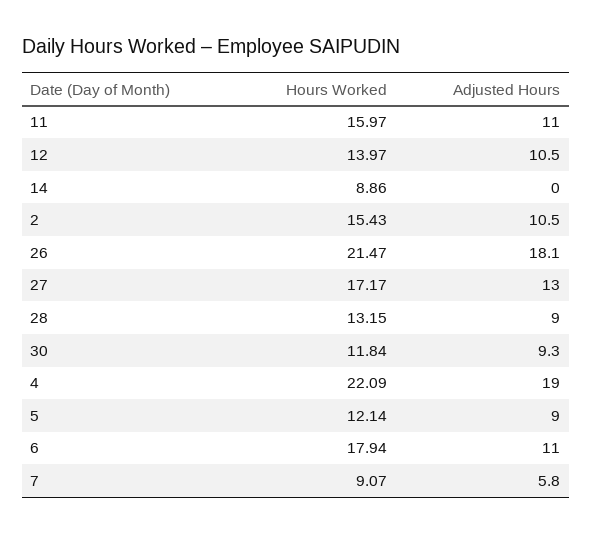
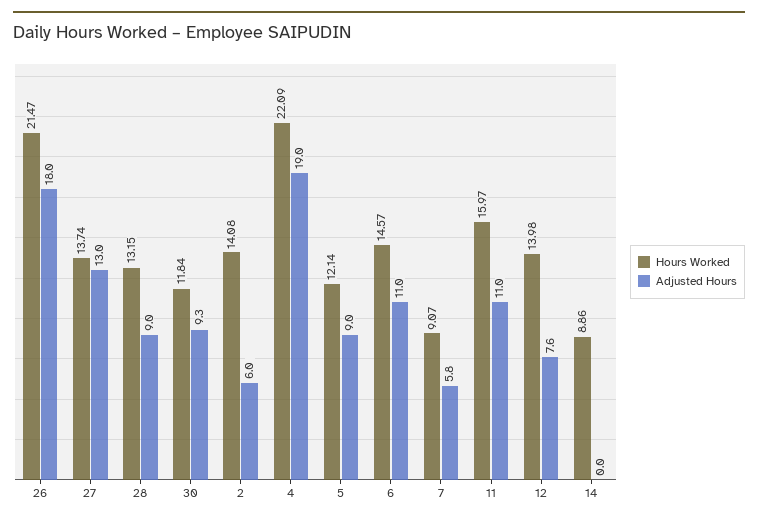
Hours Worked, 12: 13.97 -> 13.98
Adjusted Hours, 12: 10.5 -> 7.6
Hours Worked, 2: 15.43 -> 14.08
Adjusted Hours, 2: 10.5 -> 6
Adjusted Hours, 26: 18.1 -> 18
Hours Worked, 27: 17.17 -> 13.74
Hours Worked, 6: 17.94 -> 14.57

